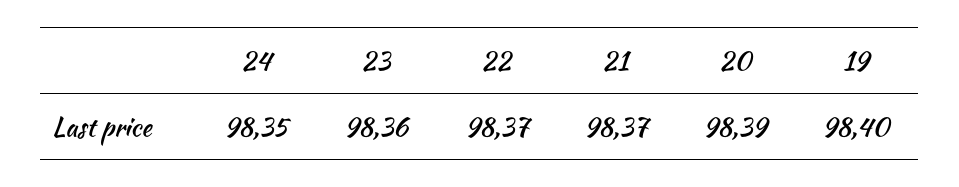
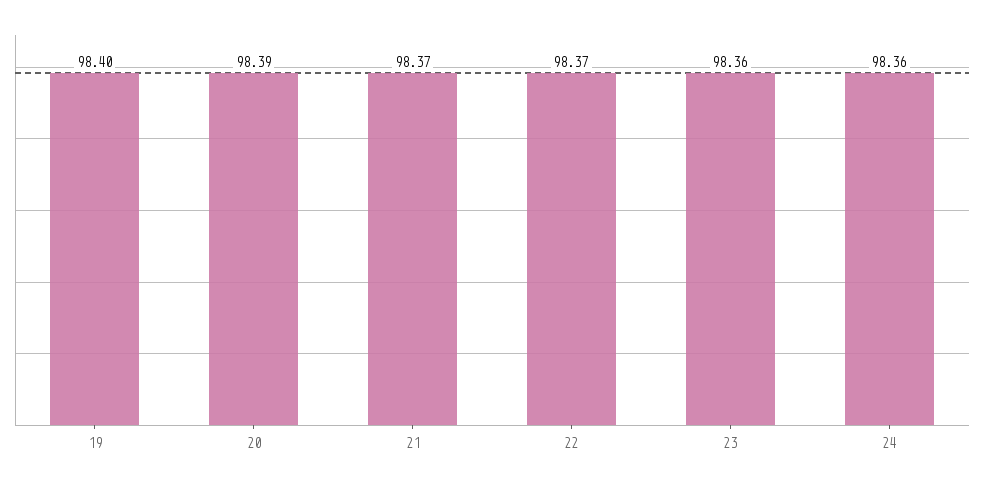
24: 98.35 -> 98.36

